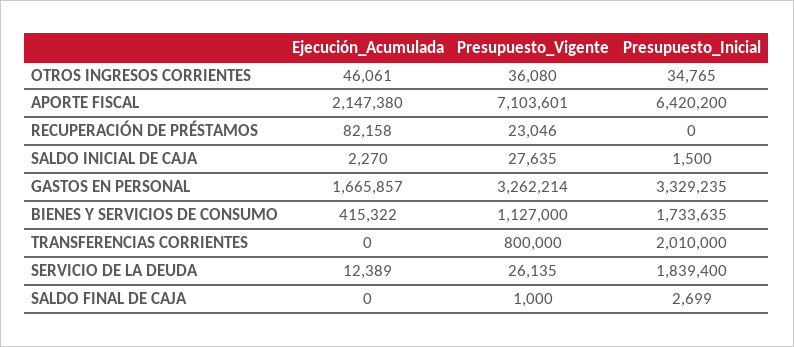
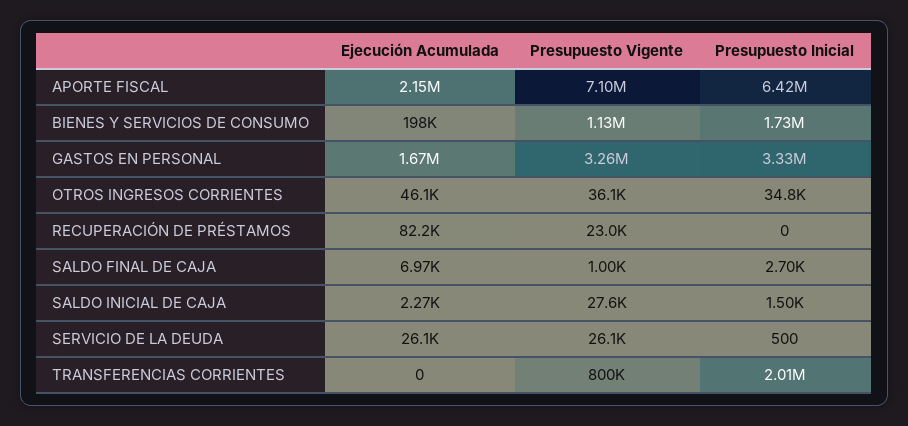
Ejecución_Acumulada, BIENES Y SERVICIOS DE CONSUMO: 415322 -> 198000
Ejecución_Acumulada, SERVICIO DE LA DEUDA: 12389 -> 26100
Presupuesto_Inicial, SERVICIO DE LA DEUDA: 1839400 -> 500
Ejecución_Acumulada, SALDO FINAL DE CAJA: 0 -> 6970

